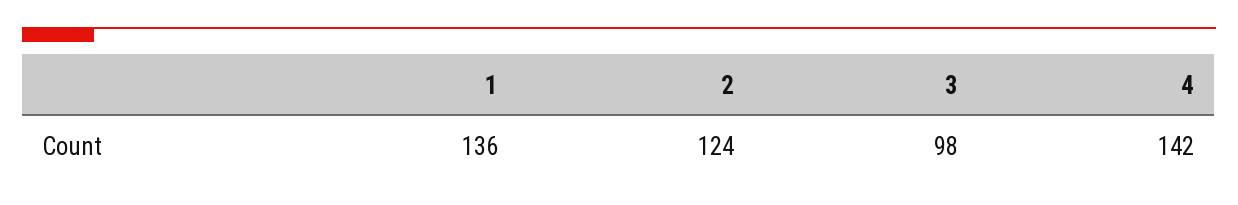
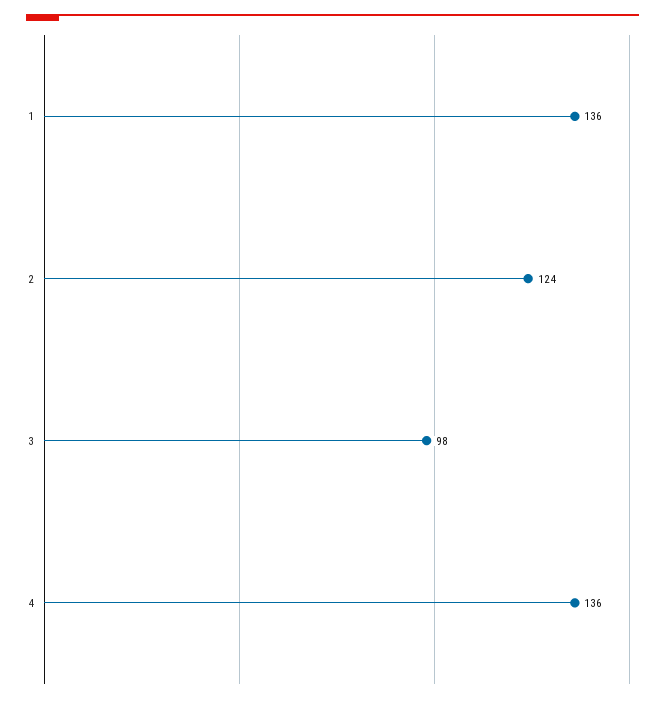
4: 142 -> 136

